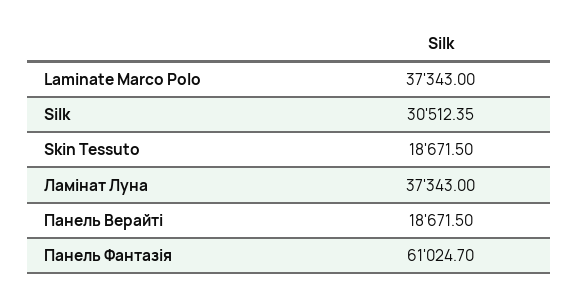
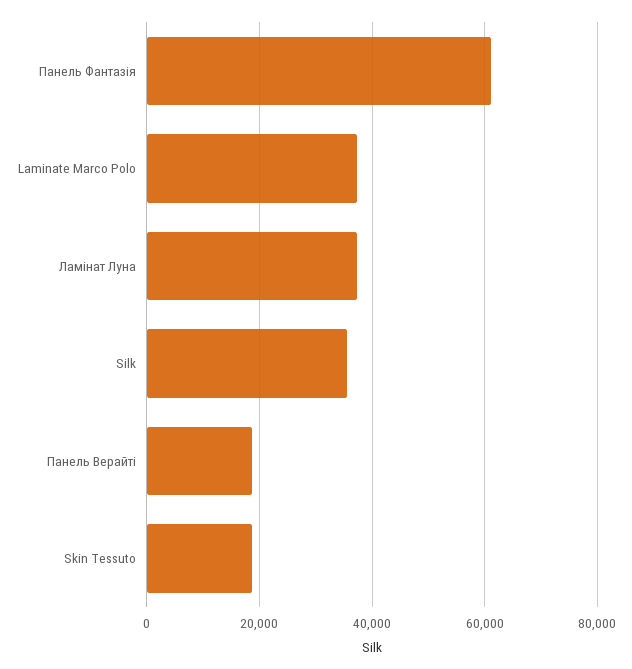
Silk: 30512.35 -> 36000

